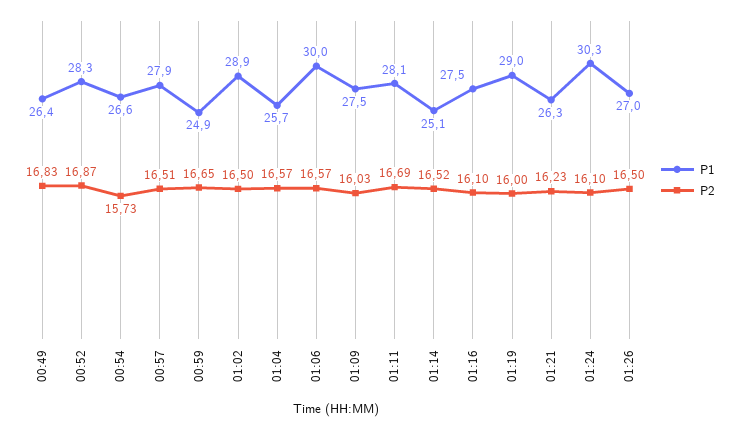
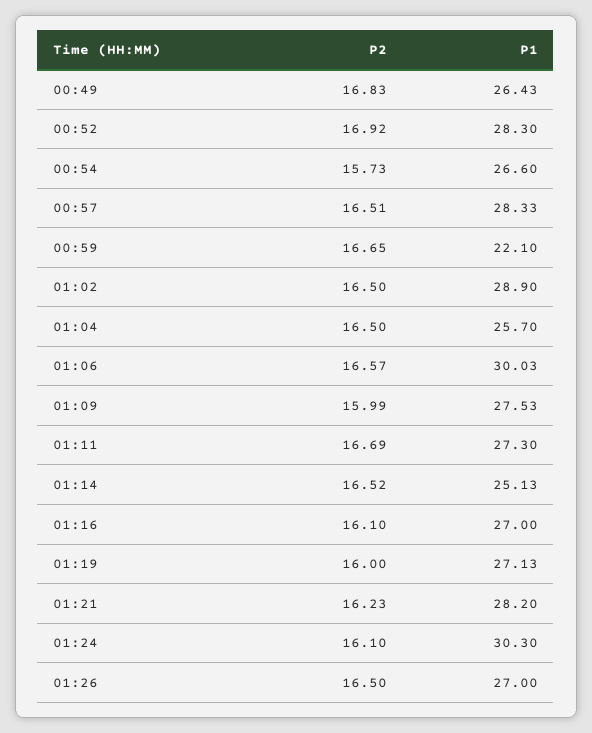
P2, 00:52: 16.87 -> 16.92
P1, 00:57: 27.9 -> 28.33
P1, 00:59: 24.9 -> 22.1
P2, 01:04: 16.57 -> 16.5
P2, 01:09: 16.03 -> 15.99
P1, 01:11: 28.1 -> 27.3
P1, 01:16: 27.5 -> 27
P1, 01:19: 29 -> 27.13
P1, 01:21: 26.3 -> 28.2

